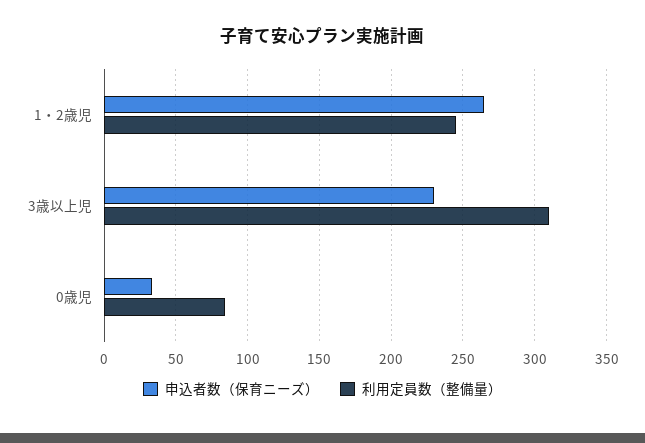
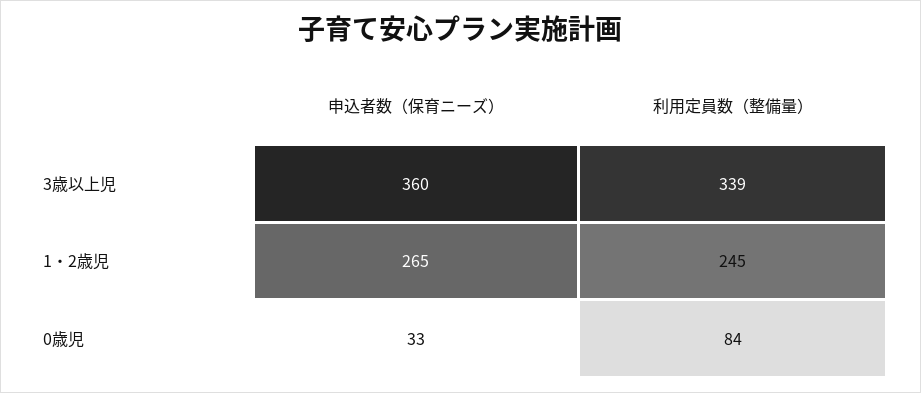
申込者数（保育ニーズ）, 3歳以上児: 230 -> 360
利用定員数（整備量）, 3歳以上児: 310 -> 339

